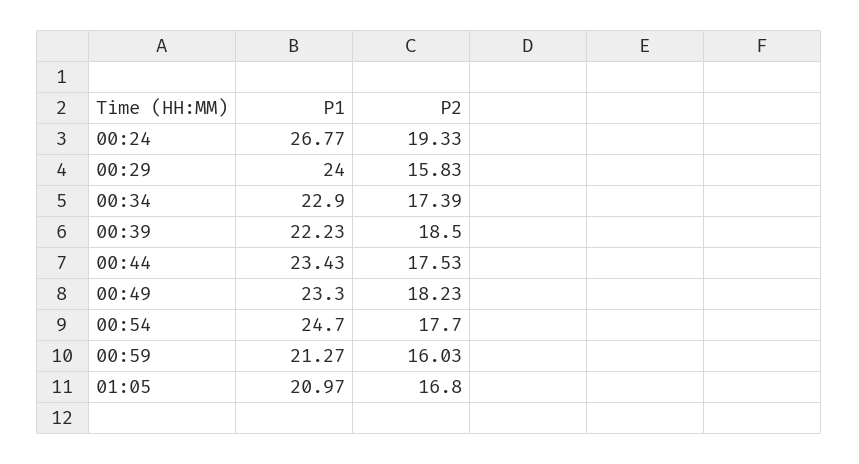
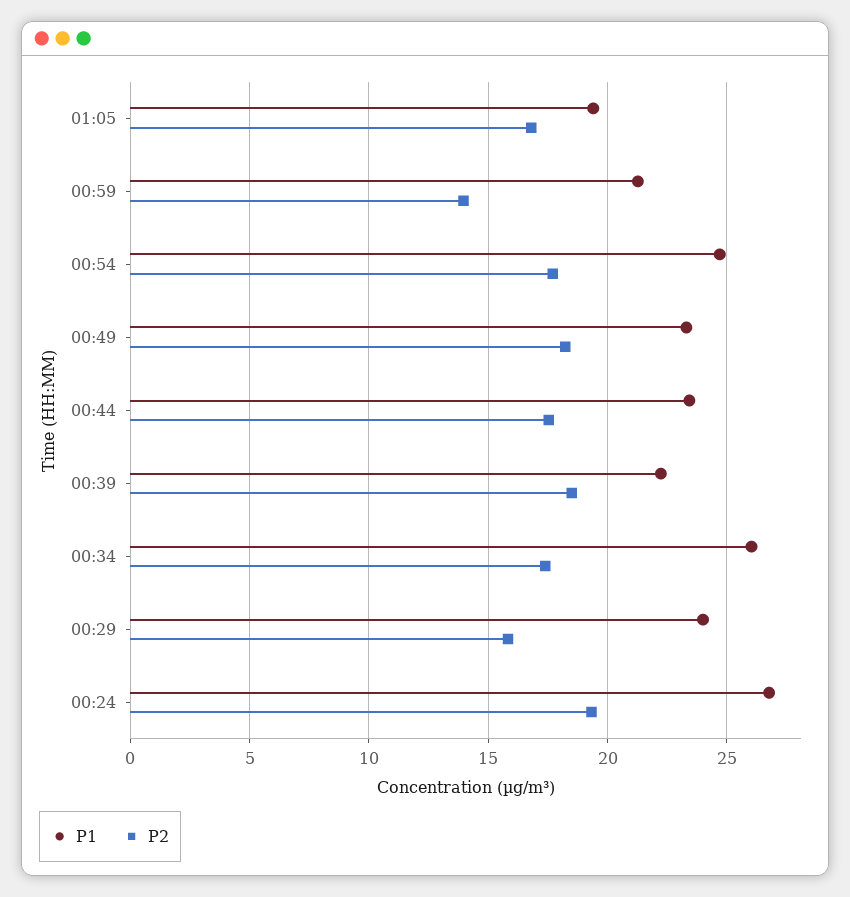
P1, 00:34: 22.9 -> 26
P2, 00:59: 16.03 -> 14
P1, 01:05: 20.97 -> 19.5

